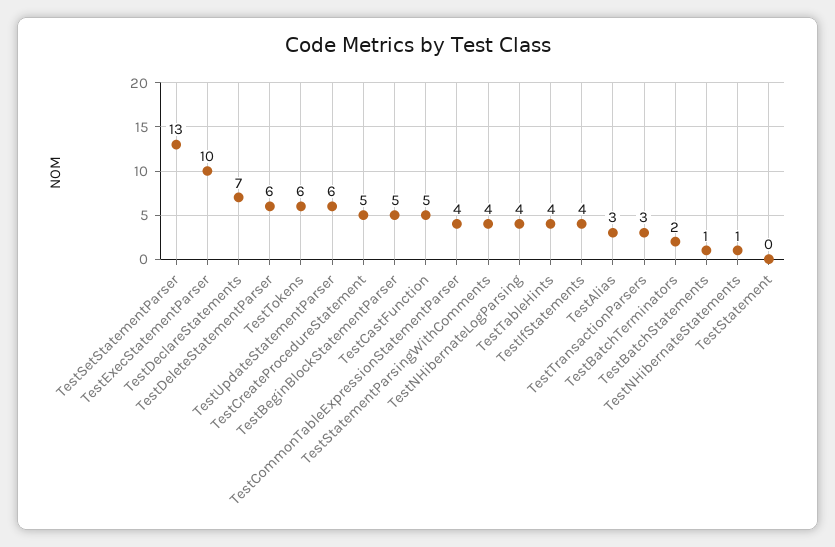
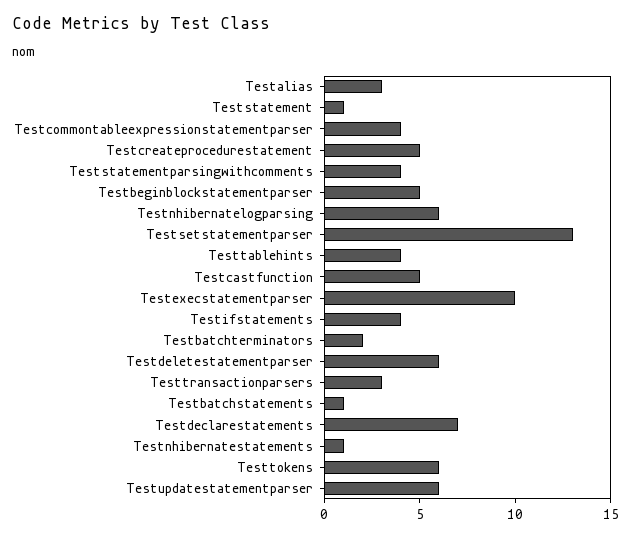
TestNHibernateLogParsing: 4 -> 6
TestStatement: 0 -> 1

